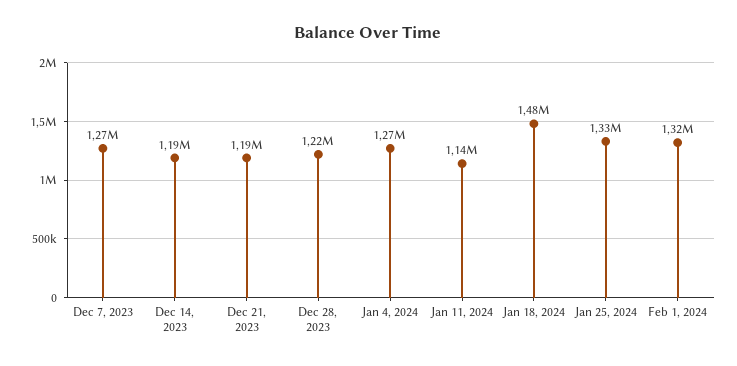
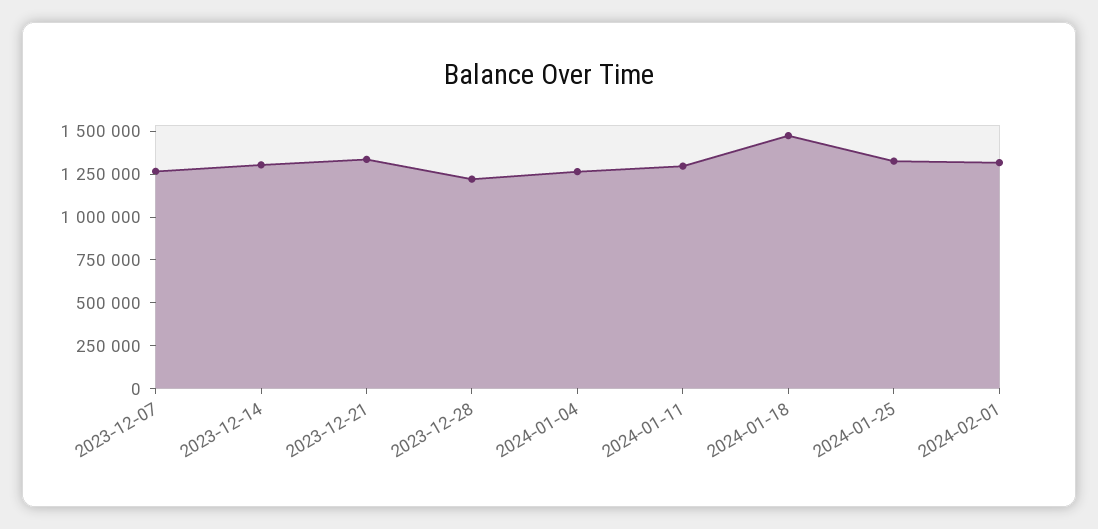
Dec 14, 2023: 1190000 -> 1300000
Dec 21, 2023: 1190000 -> 1350000
Jan 11, 2024: 1140000 -> 1300000

